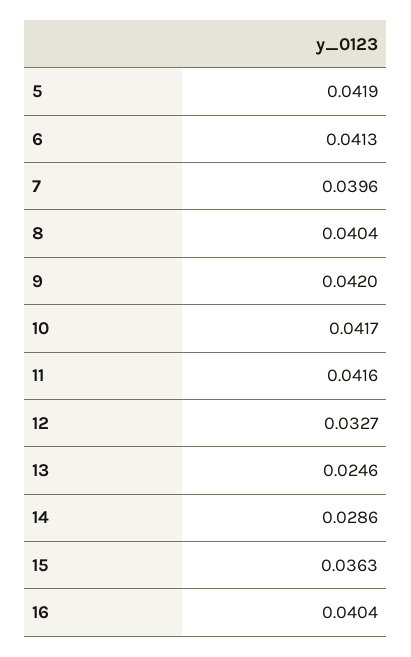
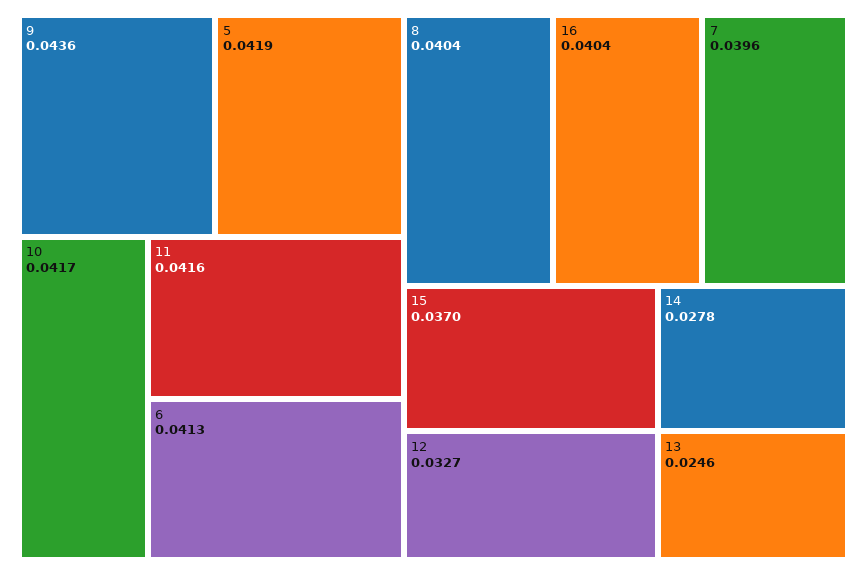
9: 0.042 -> 0.0436
14: 0.0286 -> 0.0278
15: 0.0363 -> 0.037

